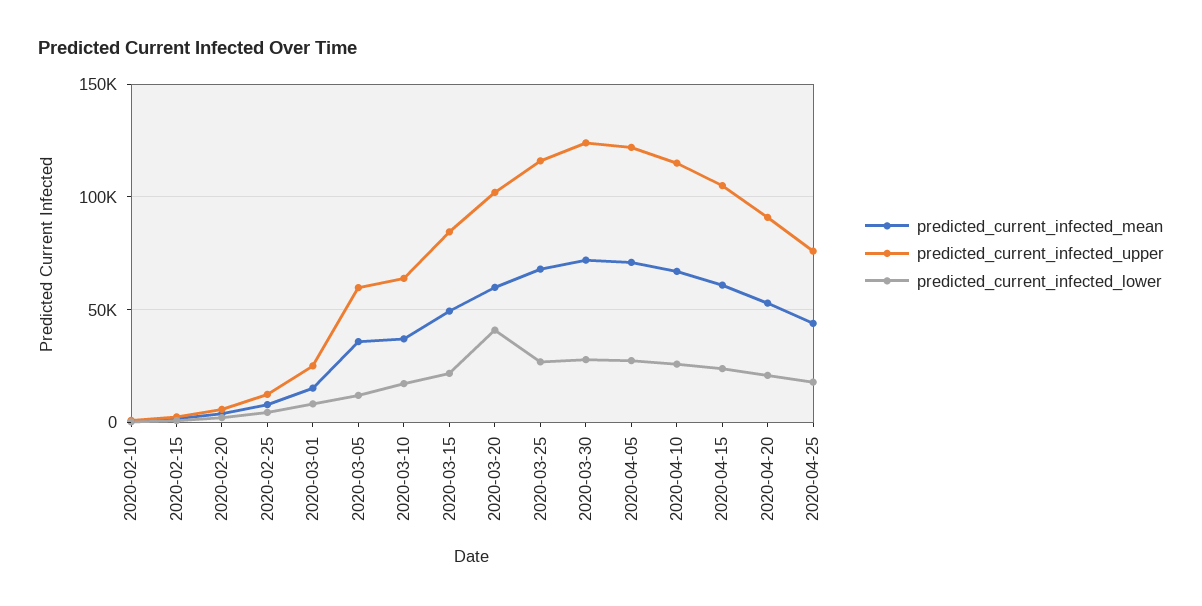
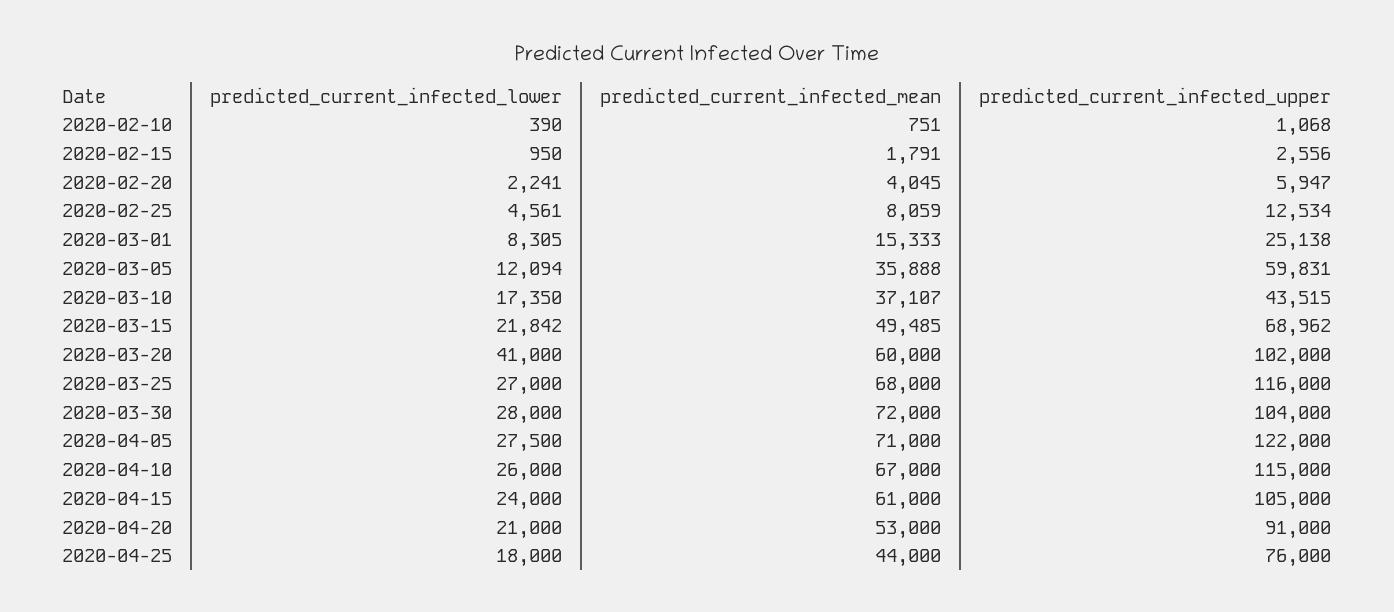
predicted_current_infected_upper, 2020-03-10: 65000 -> 43515
predicted_current_infected_upper, 2020-03-15: 85000 -> 68962
predicted_current_infected_upper, 2020-03-30: 125000 -> 104000

